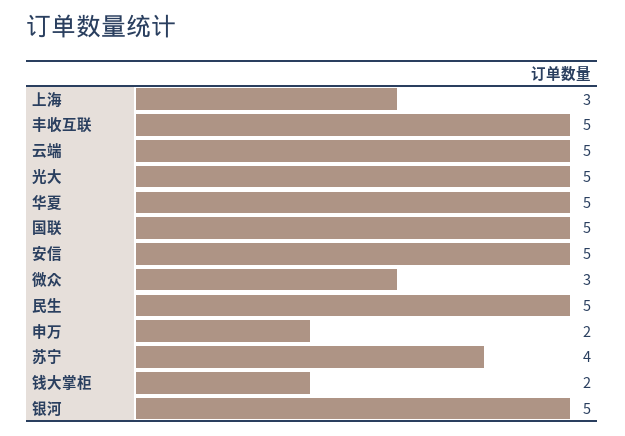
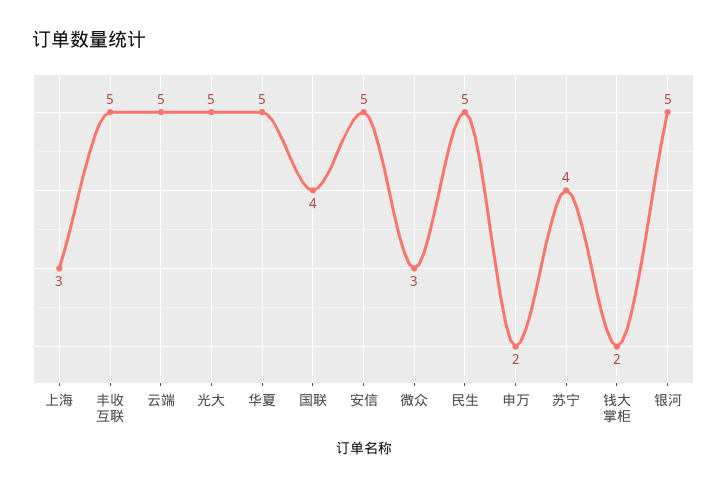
国联: 5 -> 4

